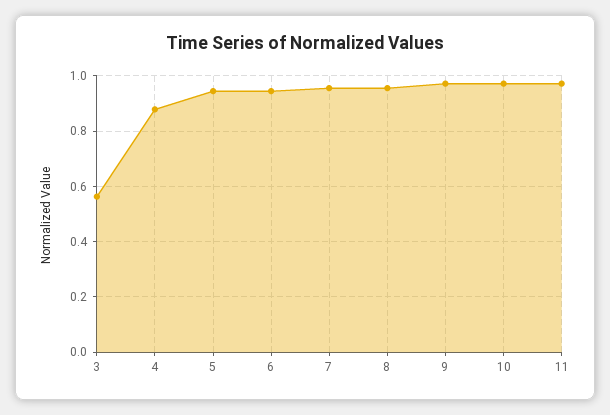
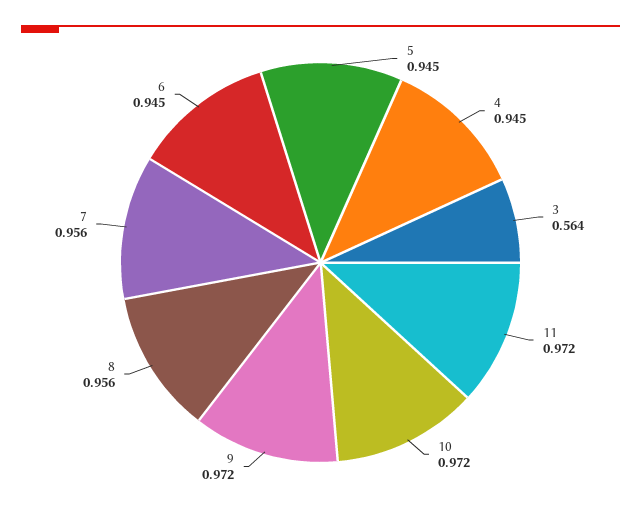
4: 0.875 -> 0.945

